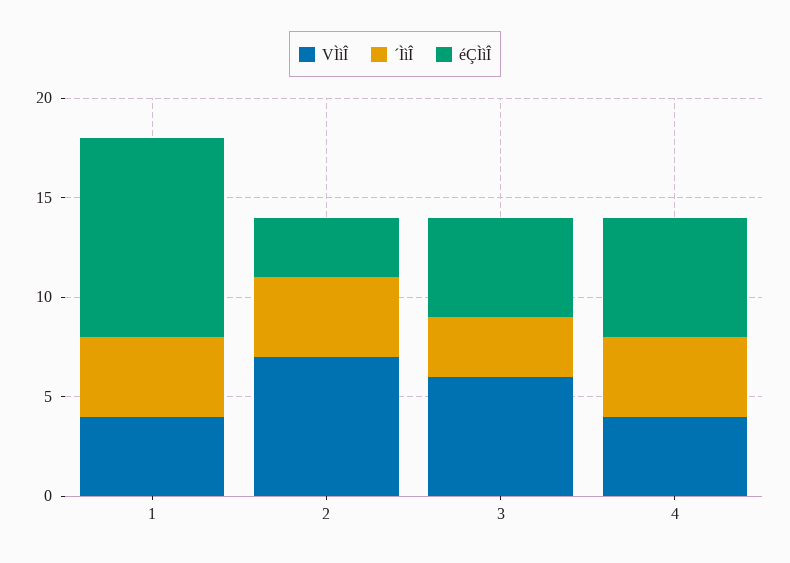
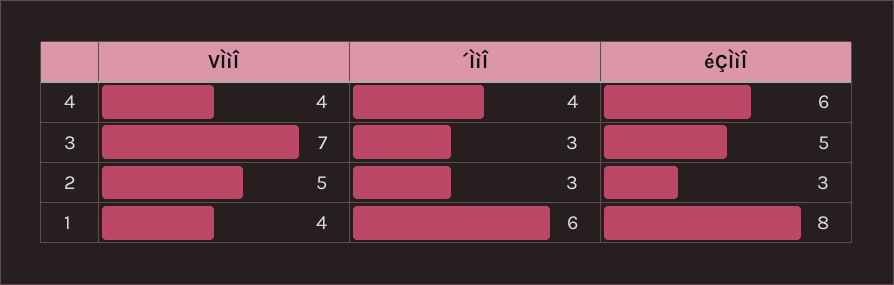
´ÌìÎ, 1: 4 -> 6
éÇÌìÎ, 1: 10 -> 8
VÌìÎ, 2: 7 -> 5
´ÌìÎ, 2: 4 -> 3
VÌìÎ, 3: 6 -> 7

